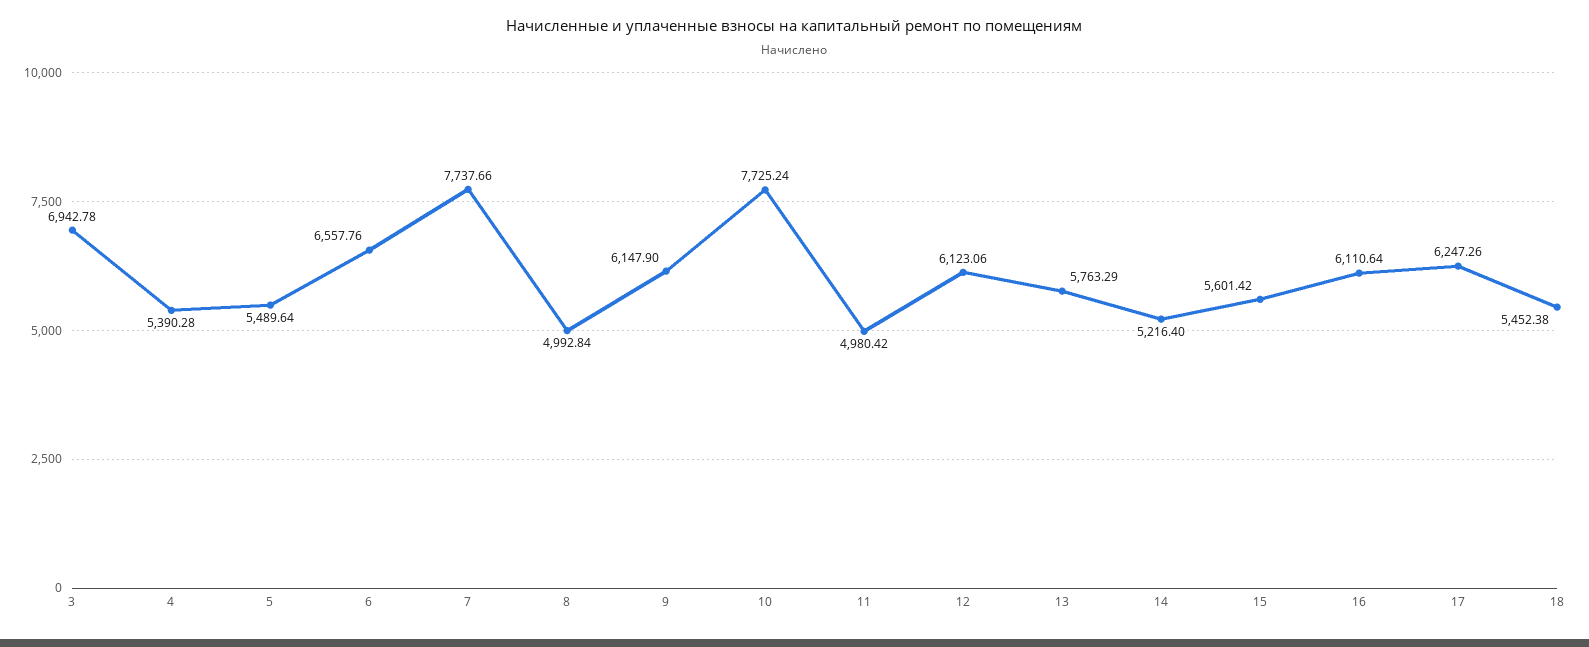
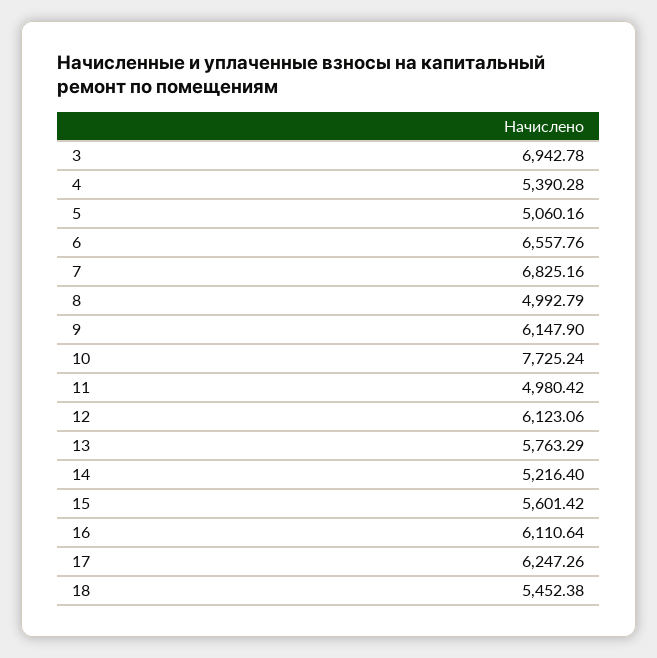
5: 5489.64 -> 5060.16
7: 7737.66 -> 6825.16
8: 4992.84 -> 4992.79

